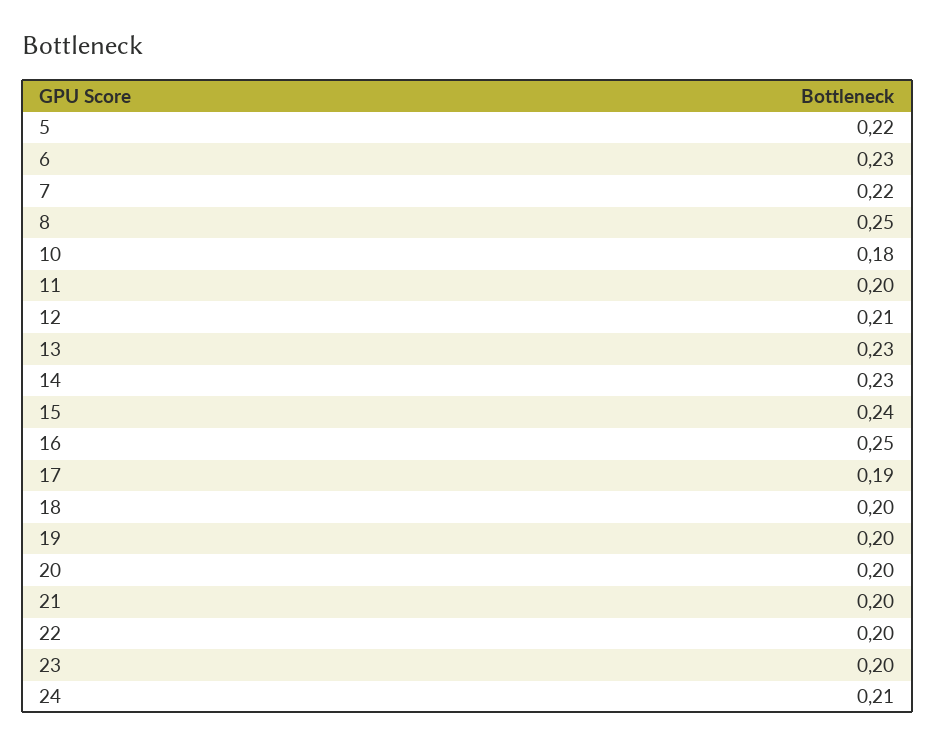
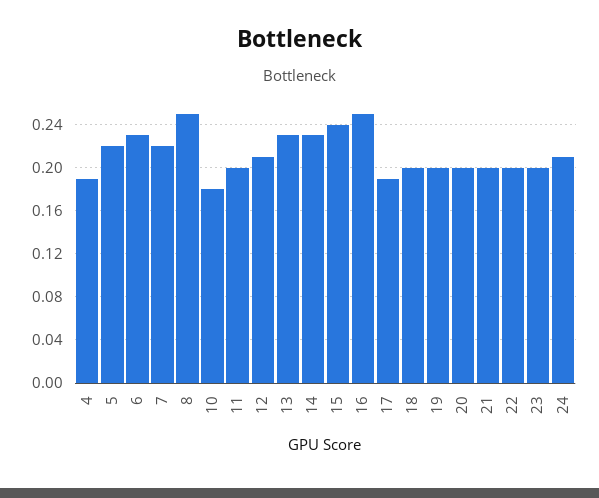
4: none -> 0.19

